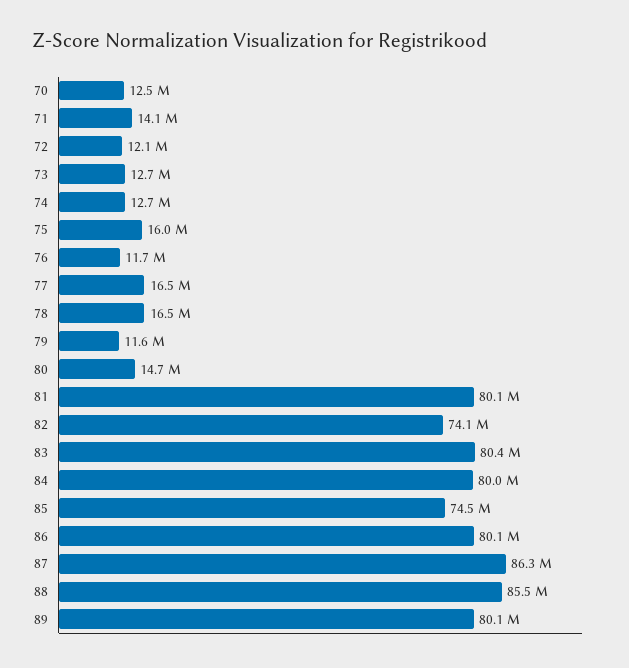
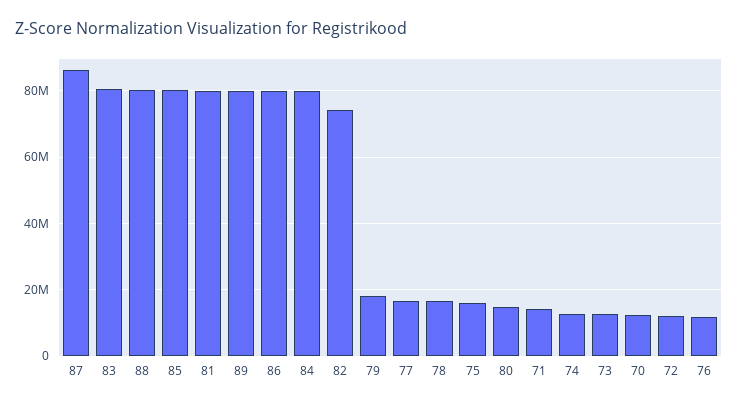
79: 11600000 -> 18000000
85: 74500000 -> 80000000
88: 85500000 -> 80000000

